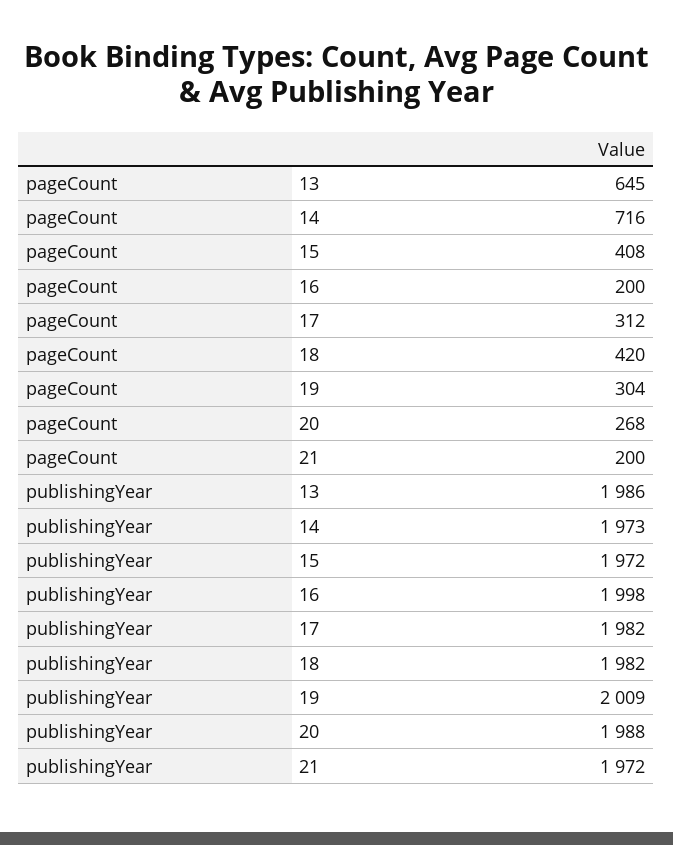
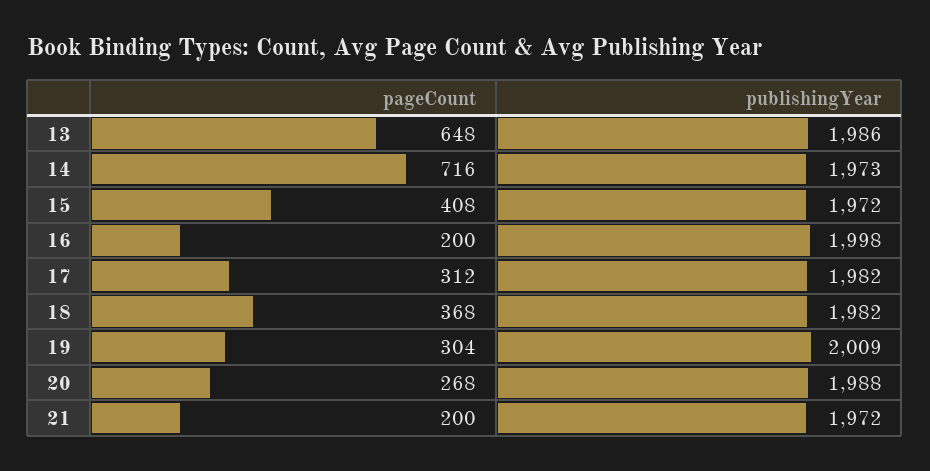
pageCount, 13: 645 -> 648
pageCount, 18: 420 -> 368

